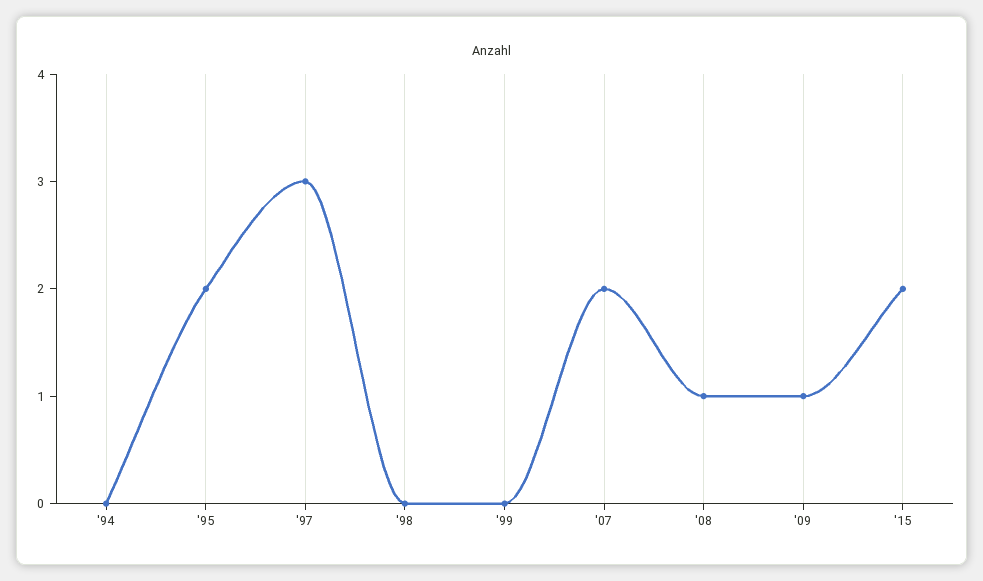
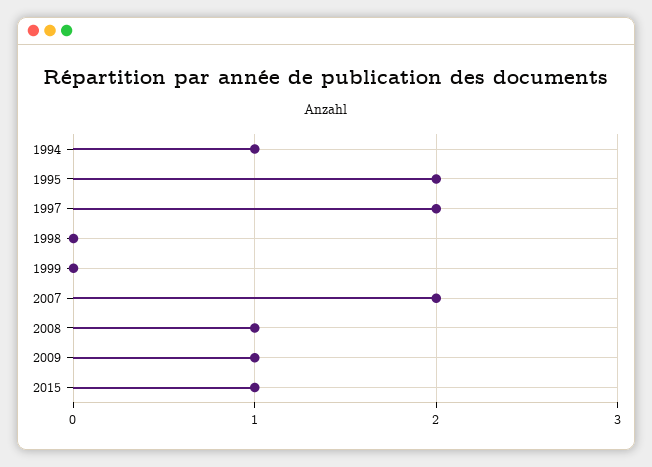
'94: 0 -> 1
'97: 3 -> 2
'15: 2 -> 1

